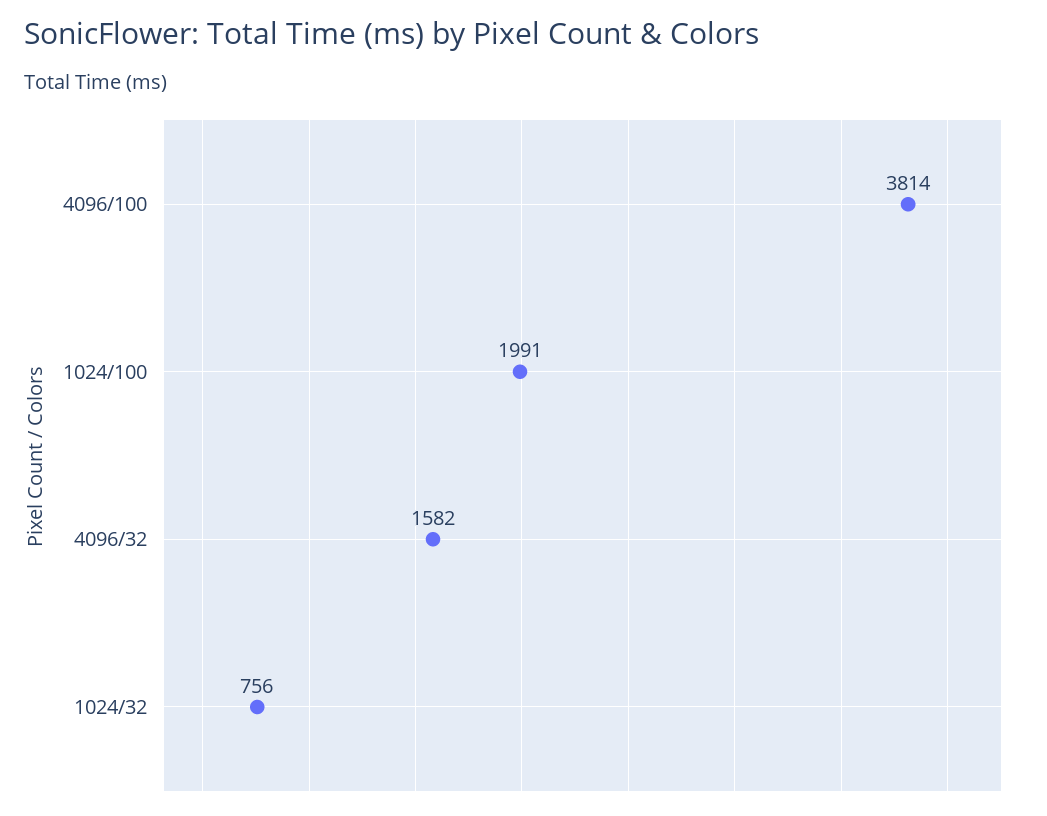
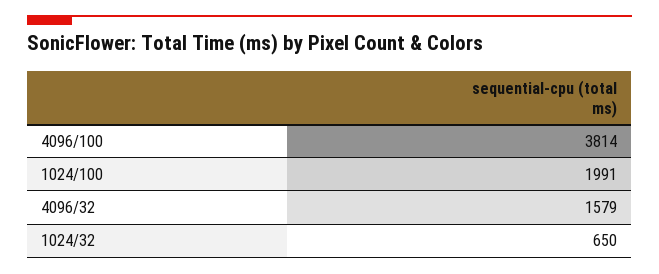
4096/32: 1582 -> 1579
1024/32: 756 -> 650

